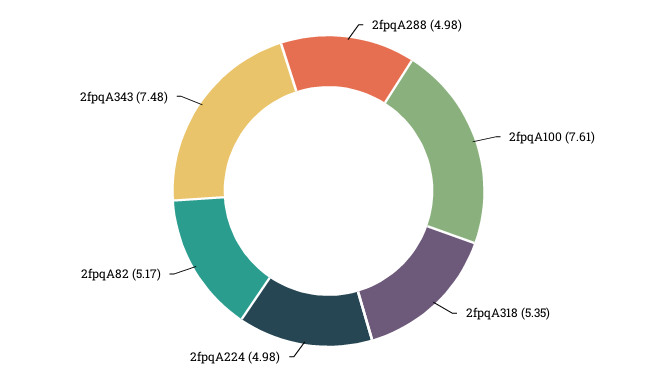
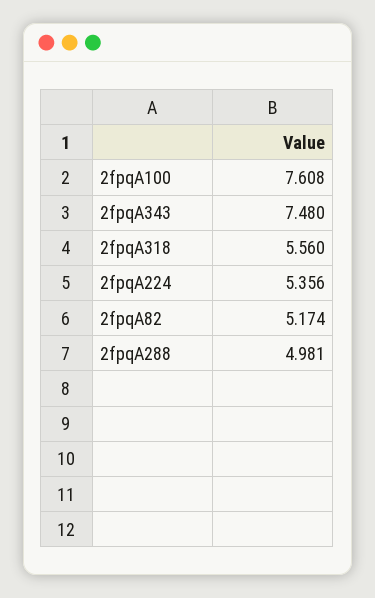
2fpqA318: 5.35 -> 5.56
2fpqA224: 4.98 -> 5.356

